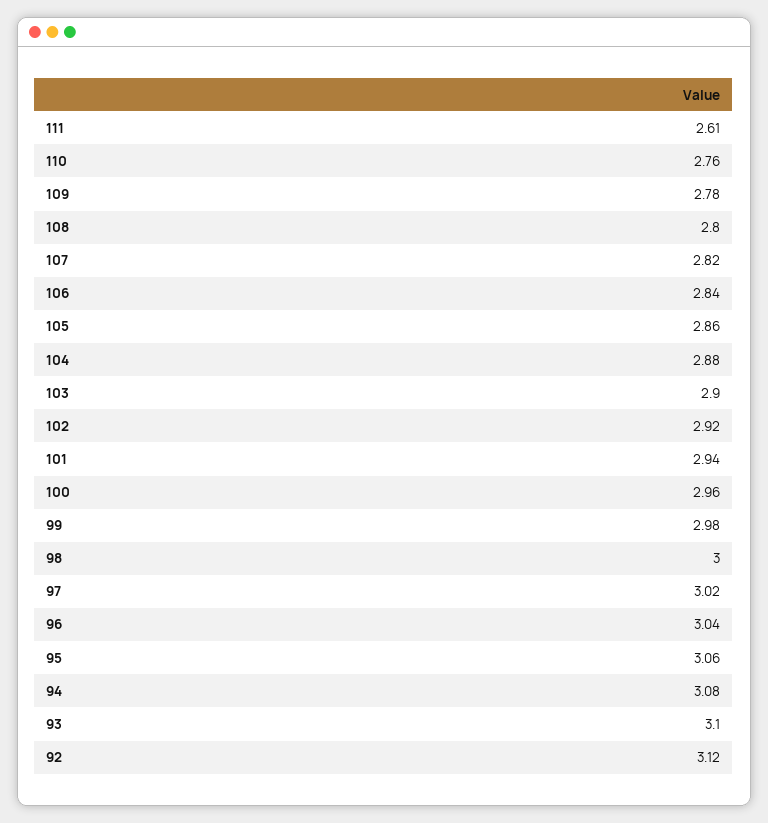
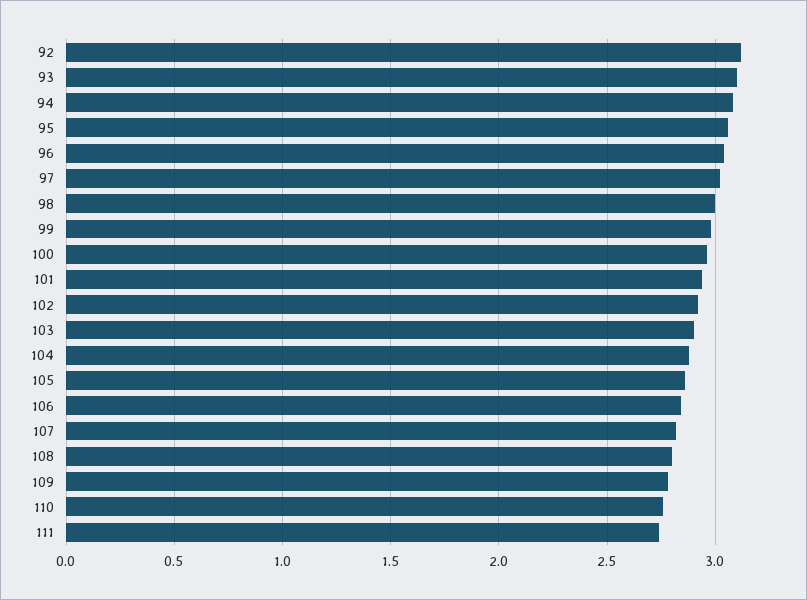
111: 2.61 -> 2.75

